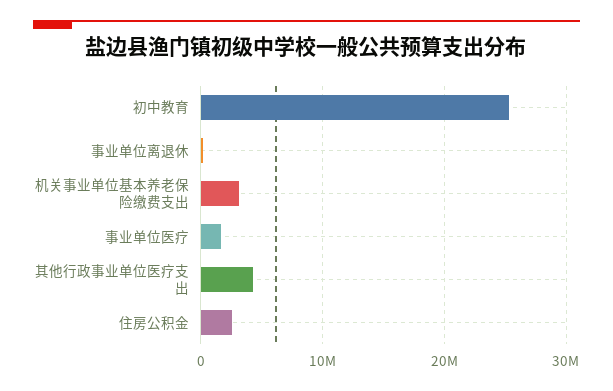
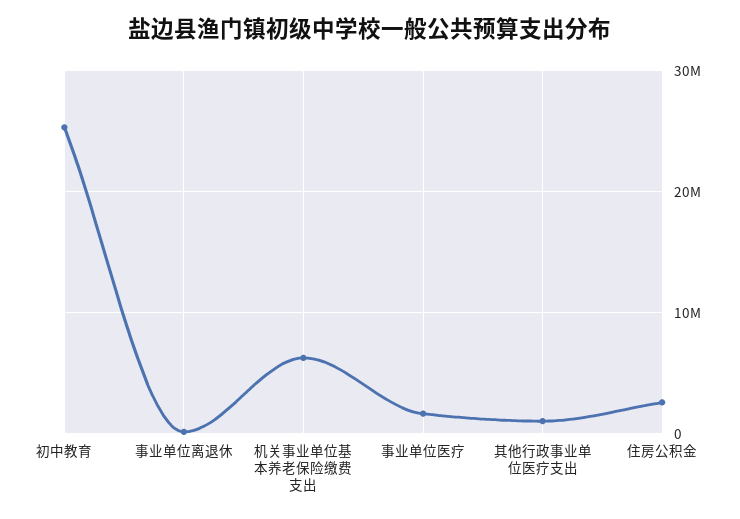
机关事业单位基本养老保险缴费支出: 3000000 -> 6000000
其他行政事业单位医疗支出: 4000000 -> 1000000

